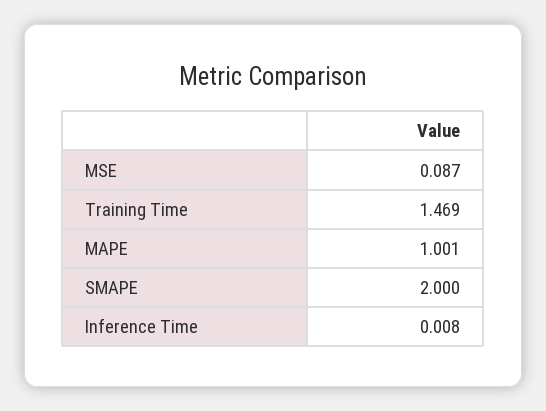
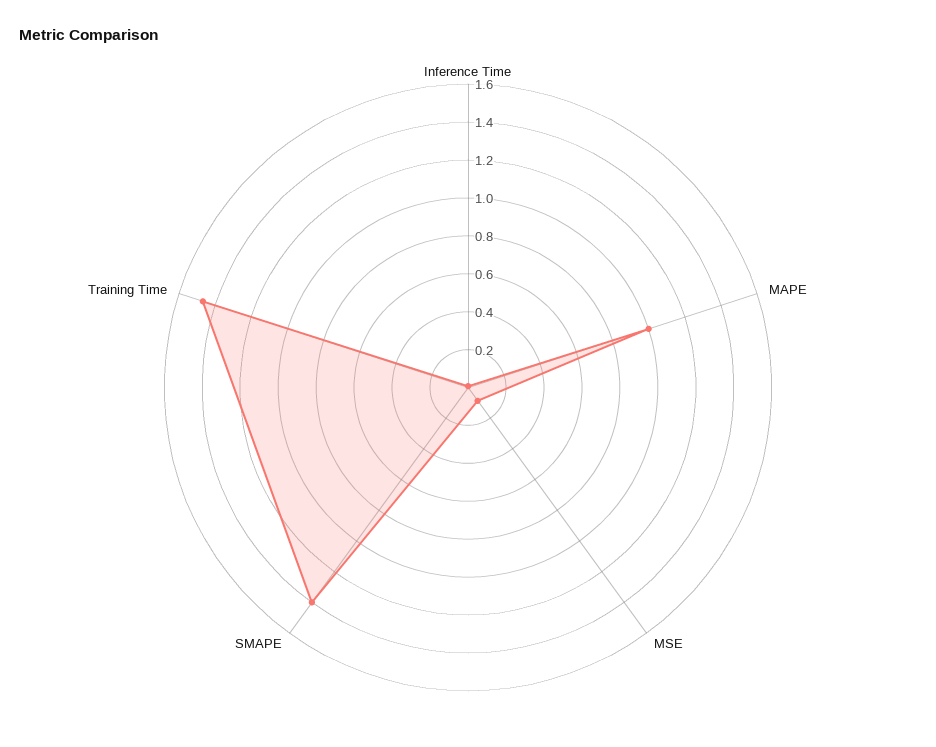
SMAPE: 2 -> 1.4

